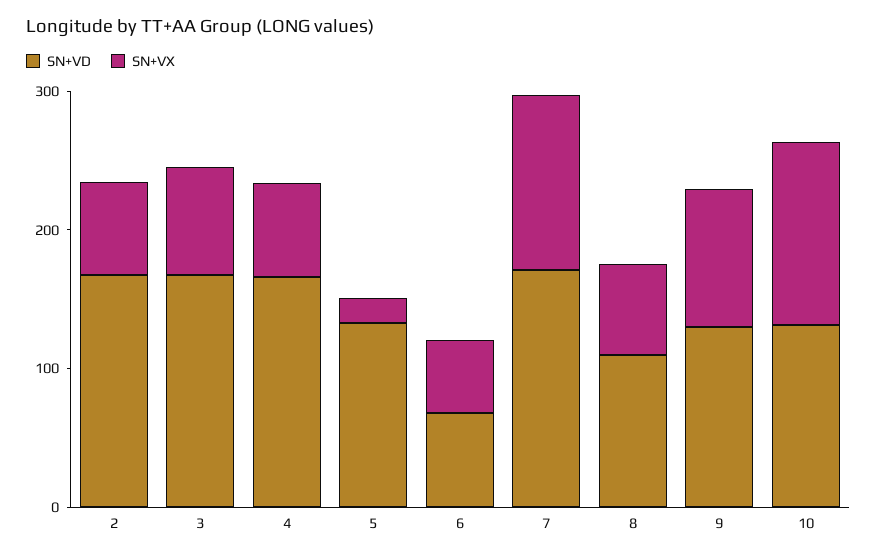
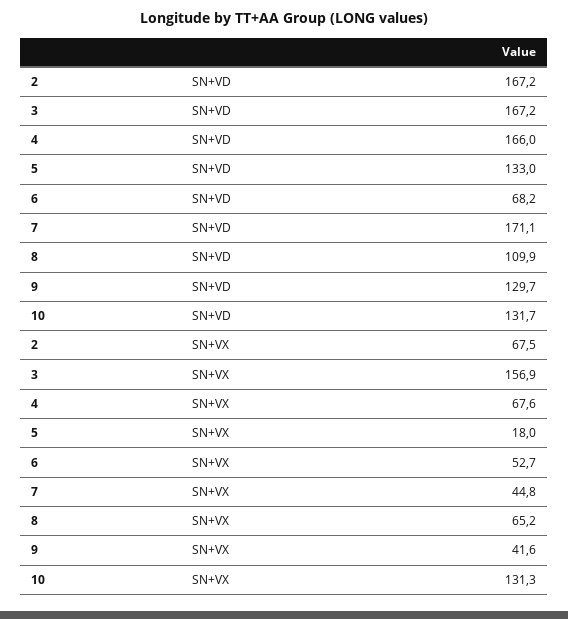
SN+VX, 3: 80 -> 156.9
SN+VX, 7: 120 -> 44.8
SN+VX, 9: 100 -> 41.6

